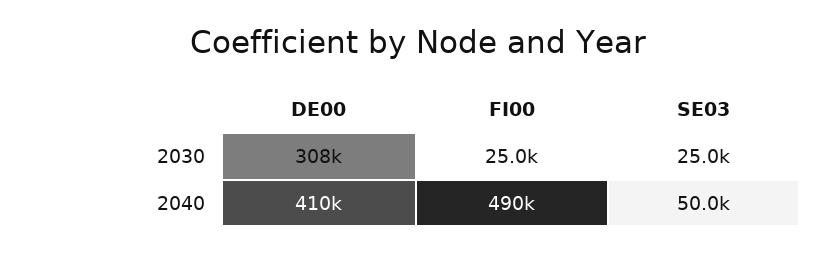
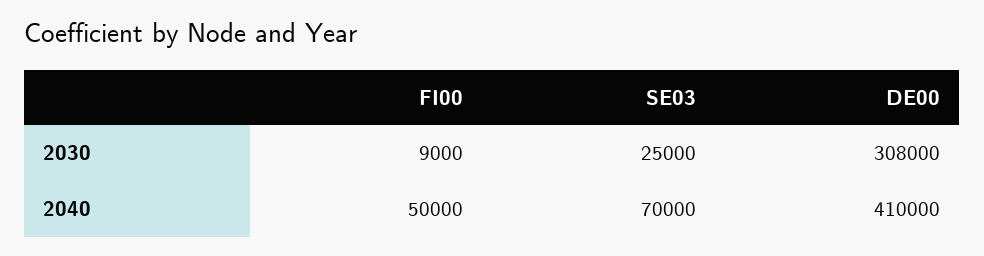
FI00, 2030: 25000 -> 9000
FI00, 2040: 490000 -> 50000
SE03, 2040: 50000 -> 70000

